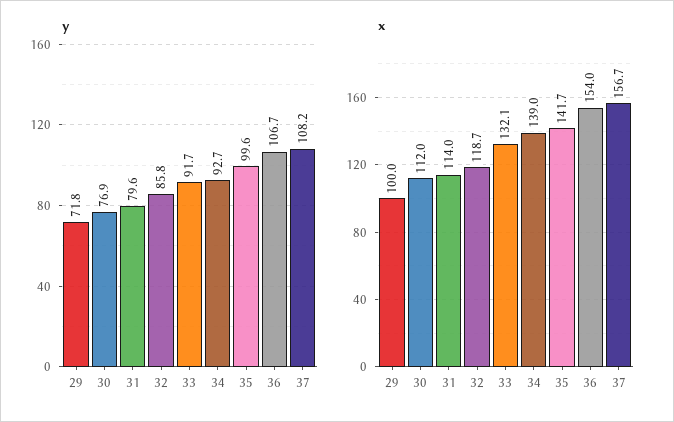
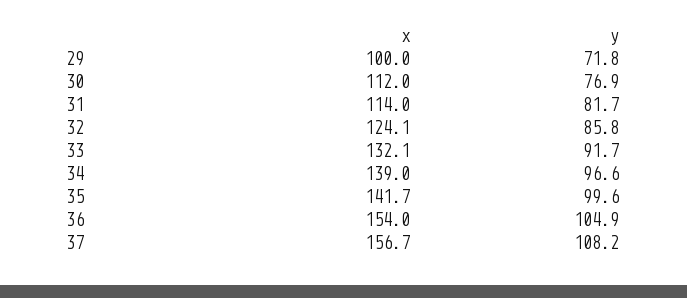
y, 31: 79.6 -> 81.7
y, 34: 92.7 -> 96.6
y, 36: 106.7 -> 104.9
x, 32: 118.7 -> 124.1

